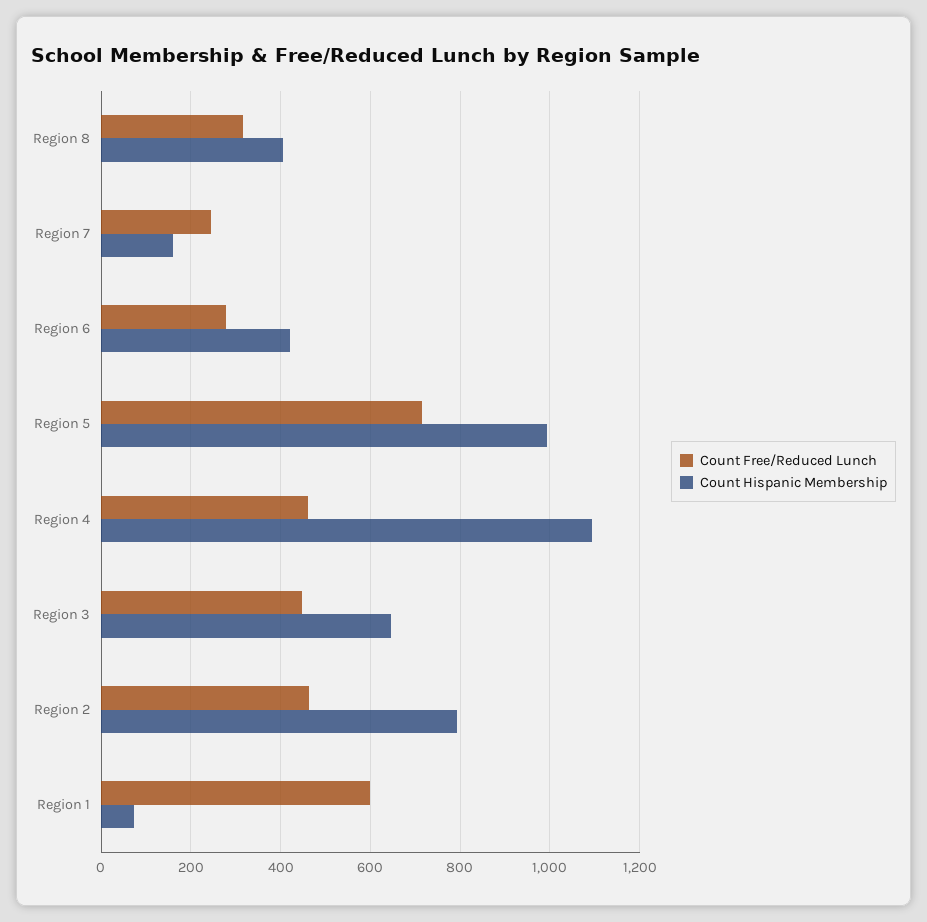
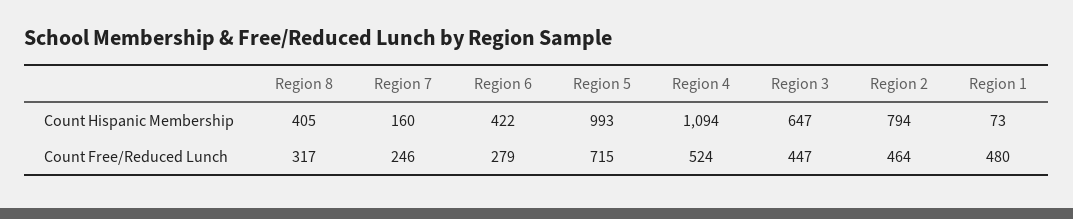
Count Free/Reduced Lunch, Region 4: 460 -> 524
Count Free/Reduced Lunch, Region 1: 600 -> 480

